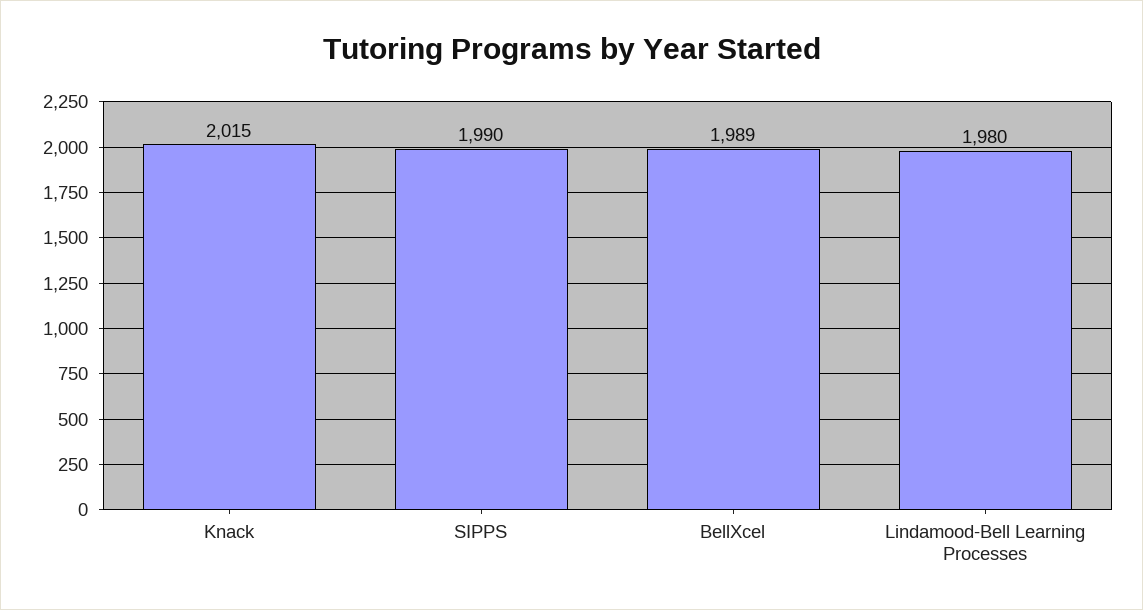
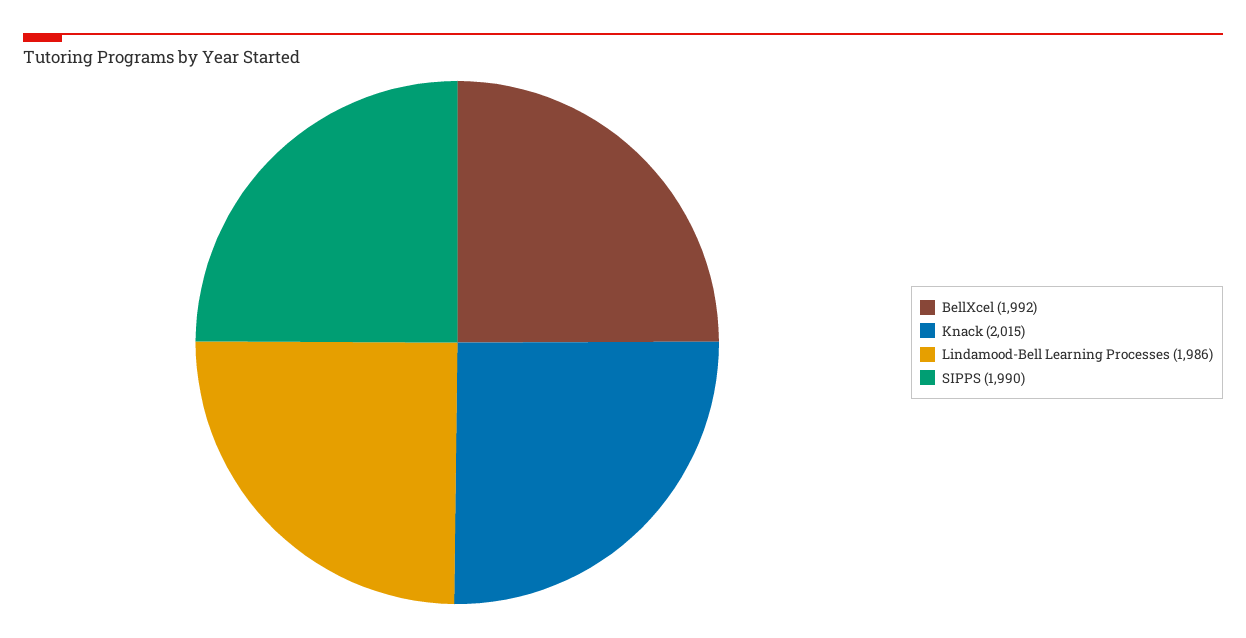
BellXcel: 1989 -> 1992
Lindamood-Bell Learning Processes: 1980 -> 1986

